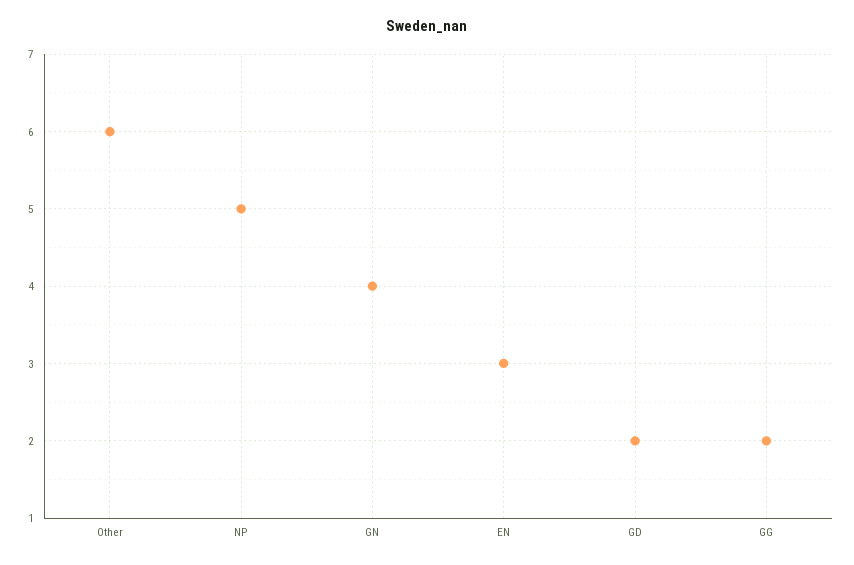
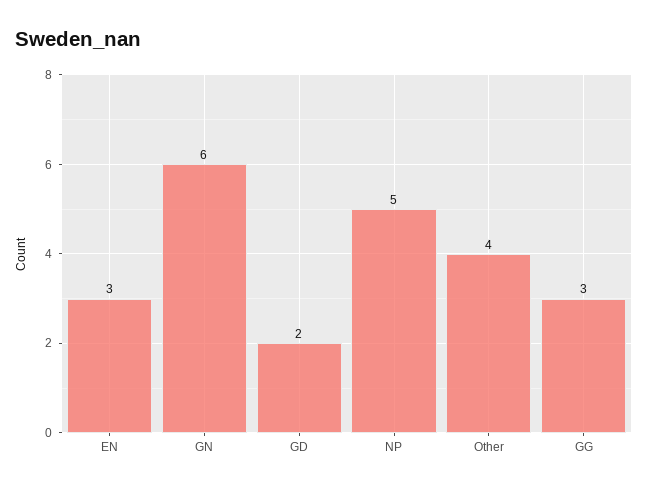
Other: 6 -> 4
GN: 4 -> 6
GG: 2 -> 3

